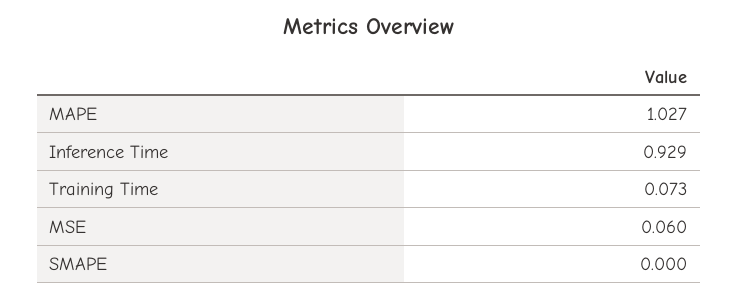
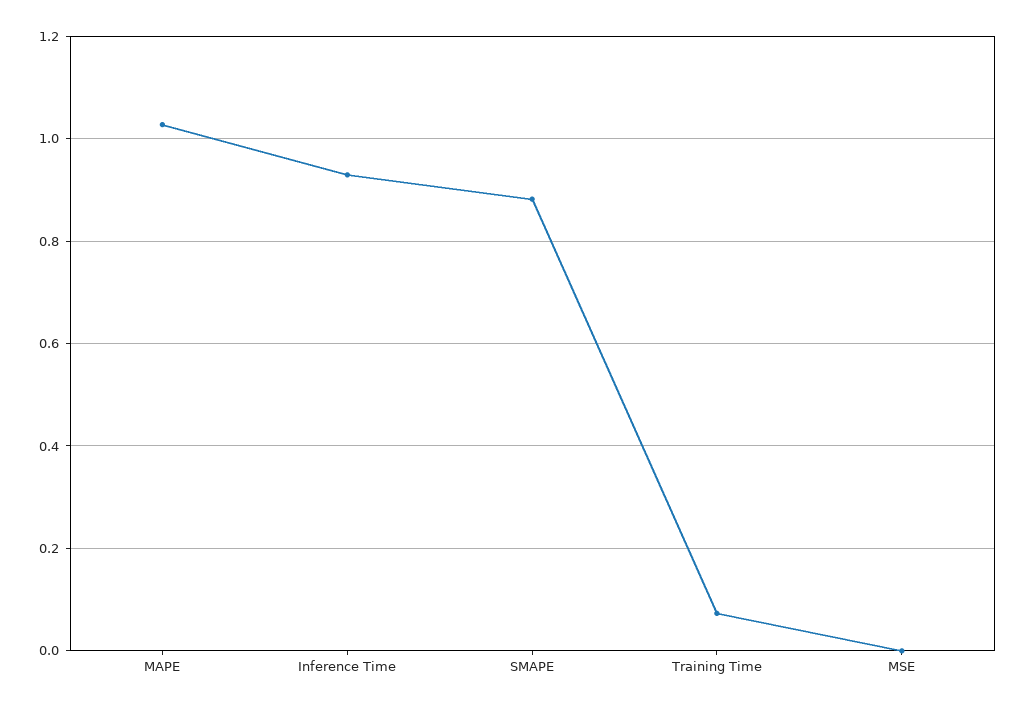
MSE: 0.06 -> 0
SMAPE: 0 -> 0.88

